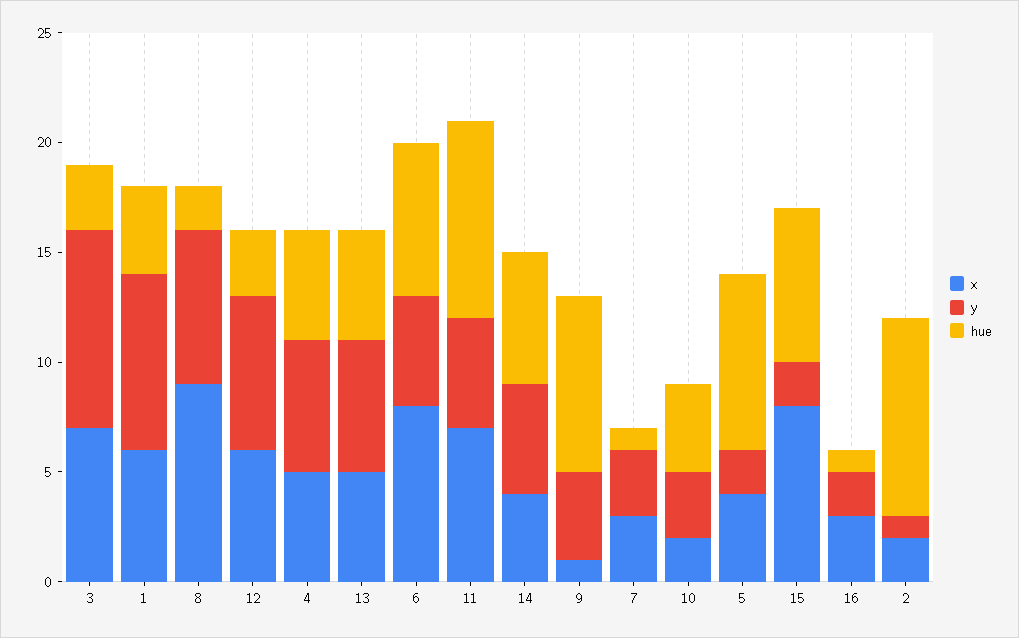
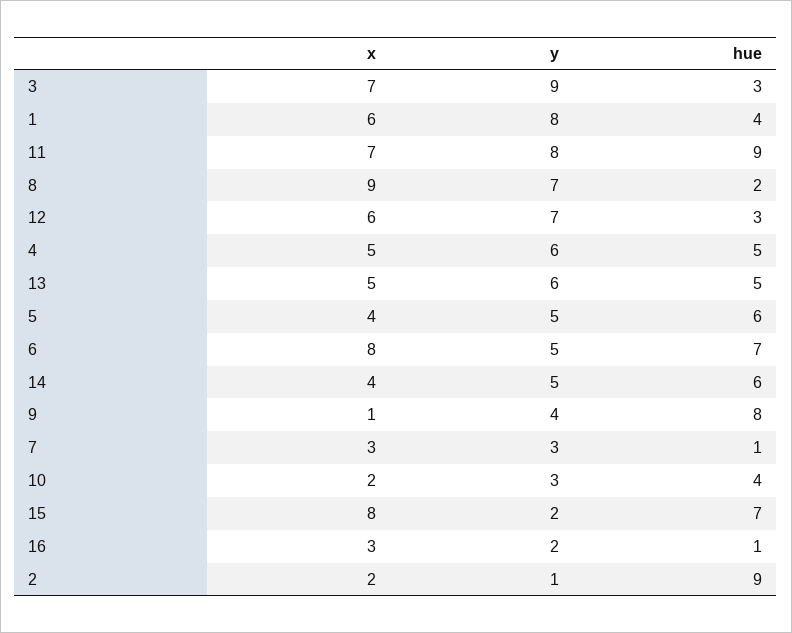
y, 11: 5 -> 8
y, 5: 2 -> 5
hue, 5: 8 -> 6

